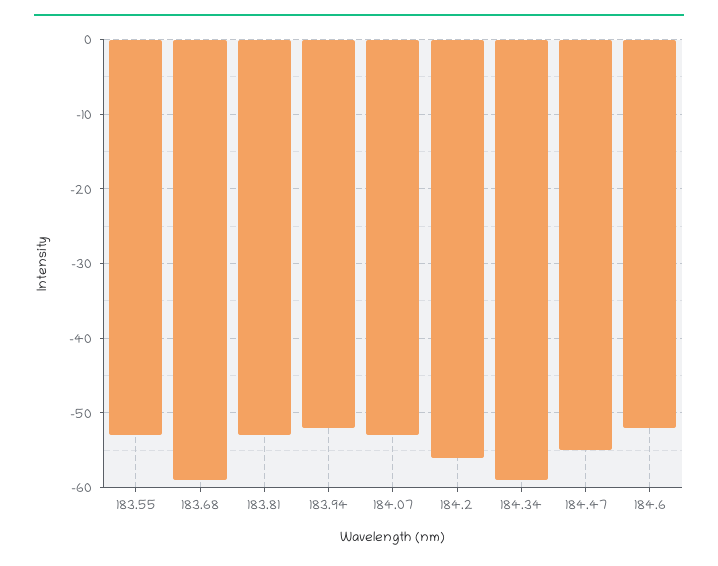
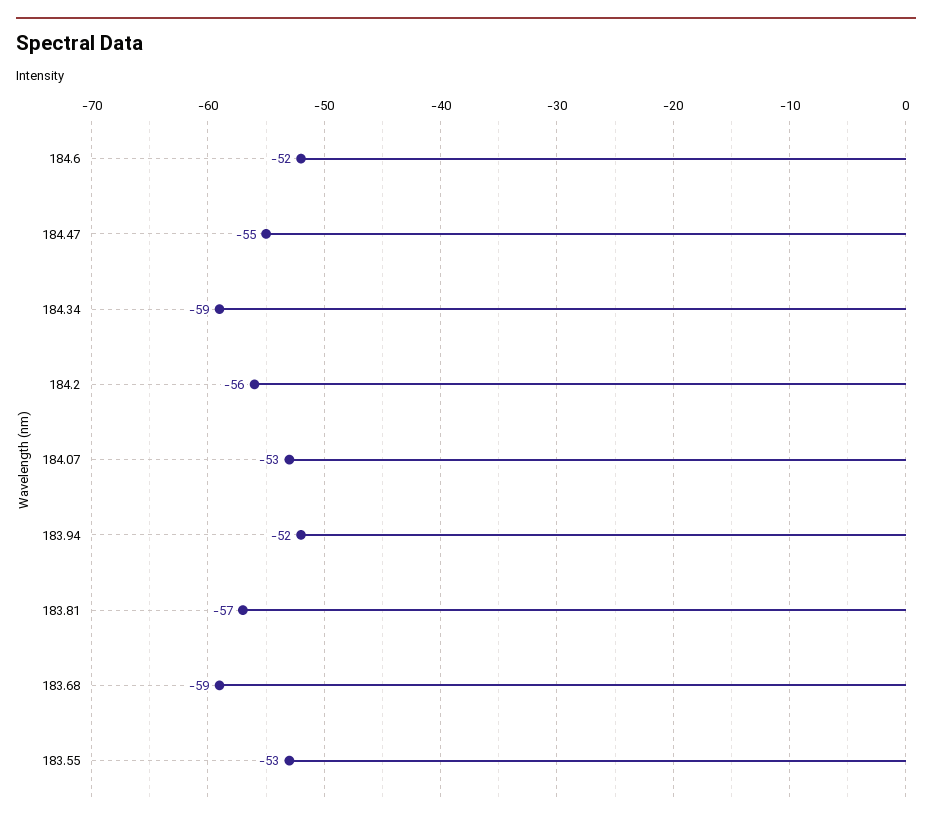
183.81: -53 -> -57

